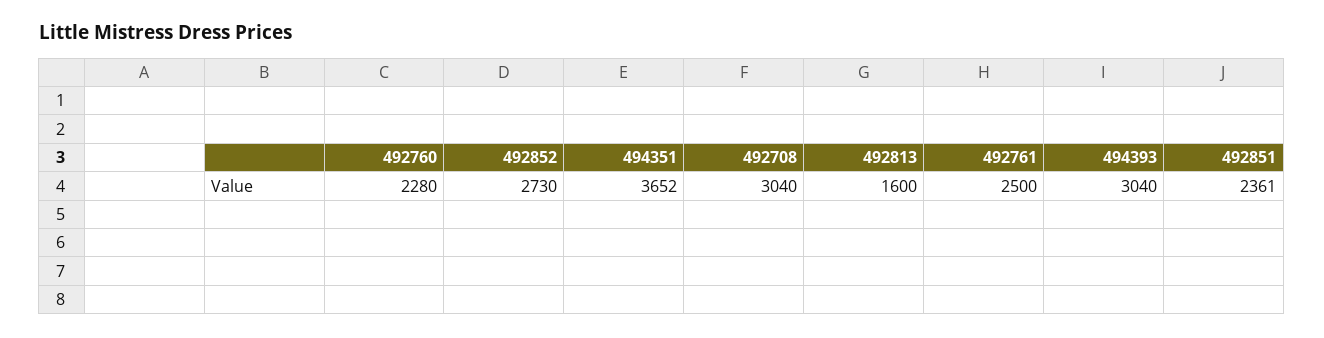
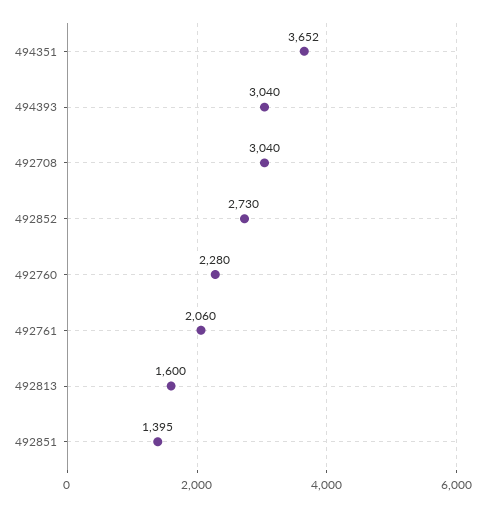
492761: 2500 -> 2060
492851: 2361 -> 1395

